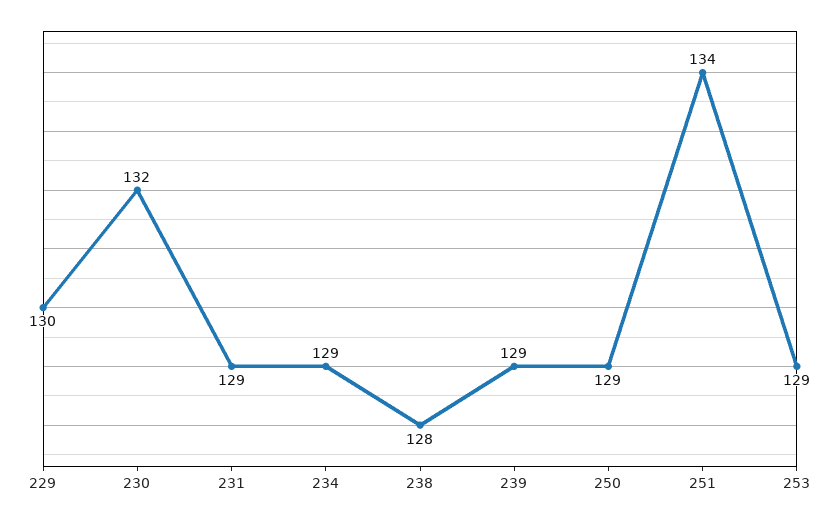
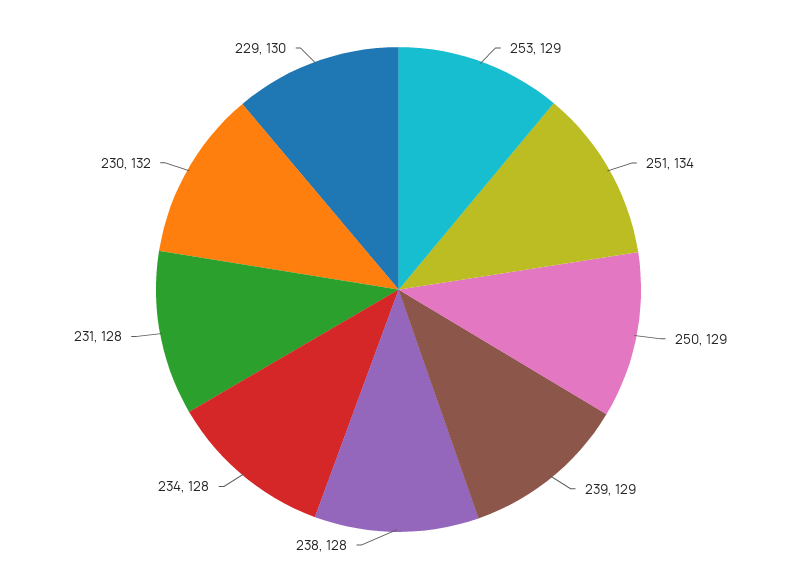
231: 129 -> 128
234: 129 -> 128

